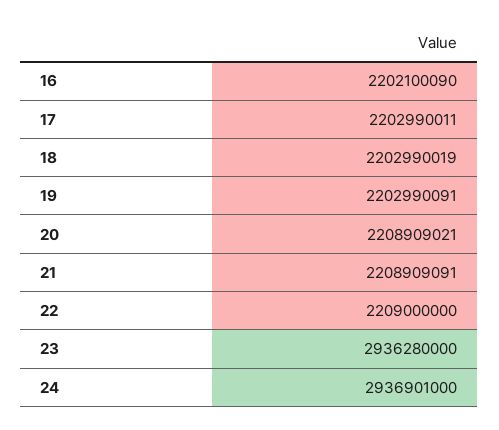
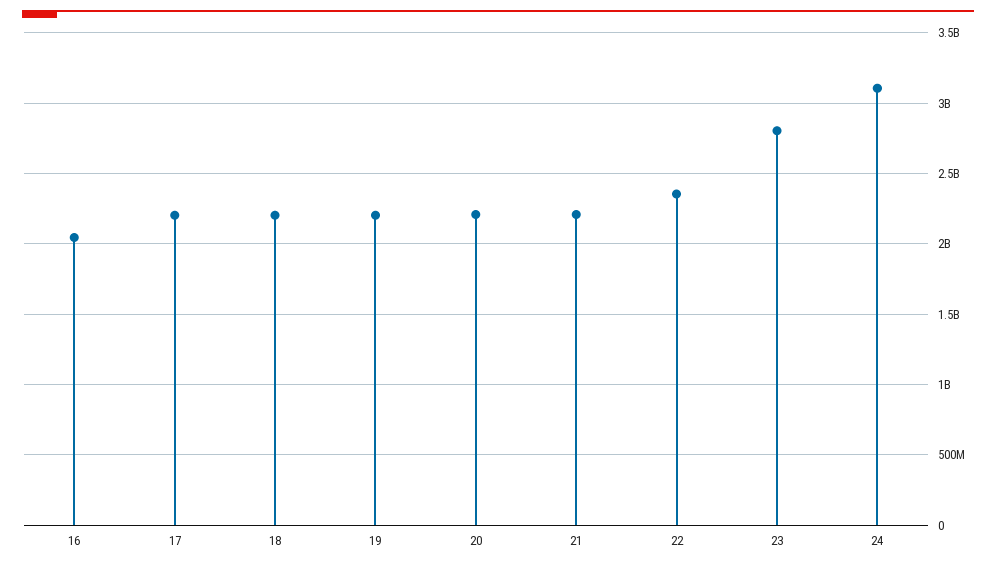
16: 2202100090 -> 2050000000
22: 2209000000 -> 2350000000
23: 2936280000 -> 2800000000
24: 2936901000 -> 3100000000

